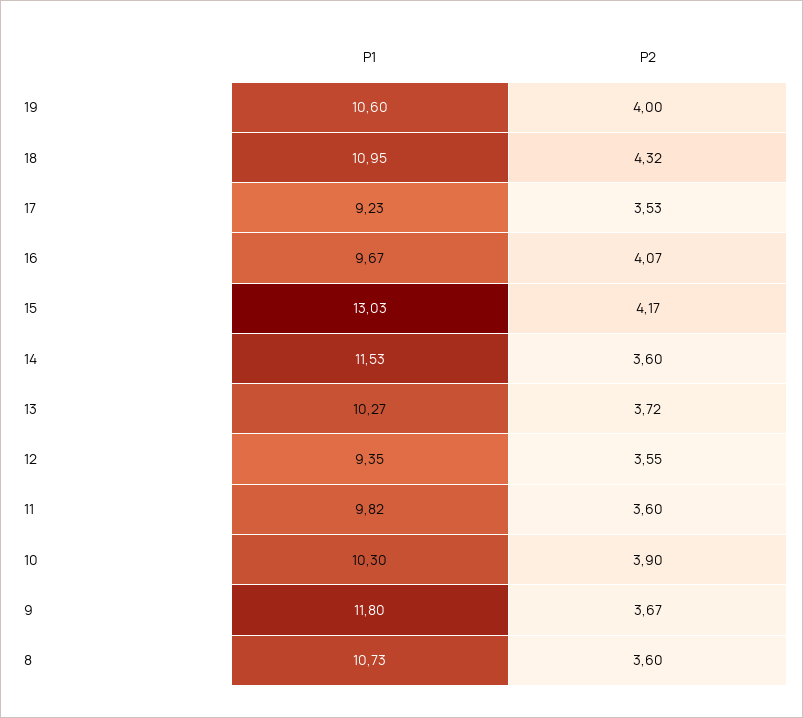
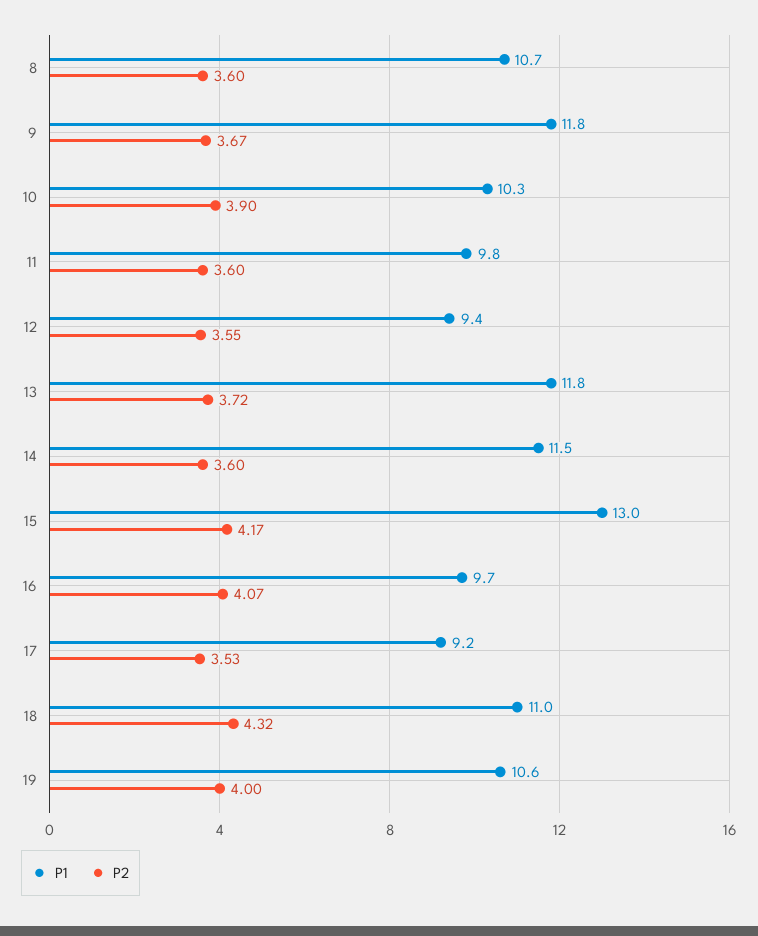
P1, 13: 10.27 -> 11.8

